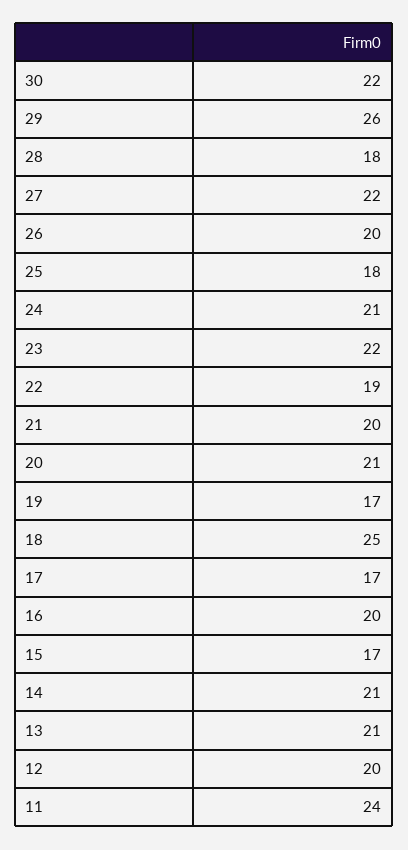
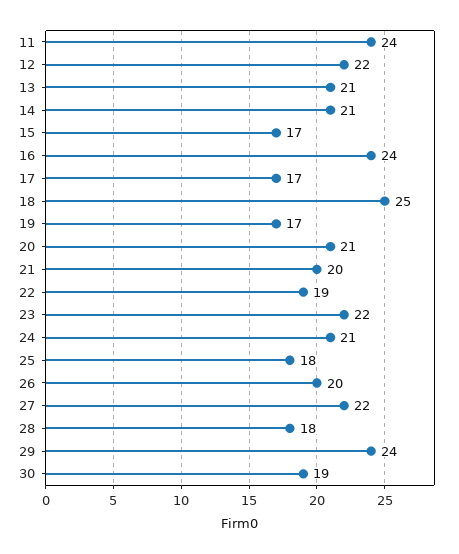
30: 22 -> 19
29: 26 -> 24
16: 20 -> 24
12: 20 -> 22

